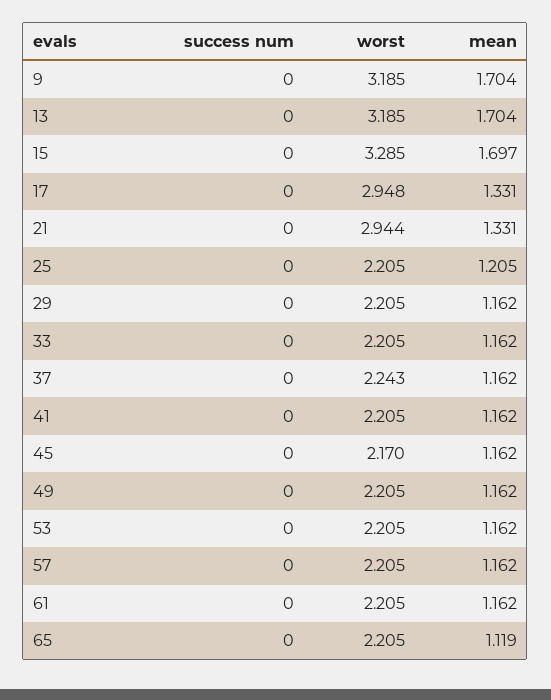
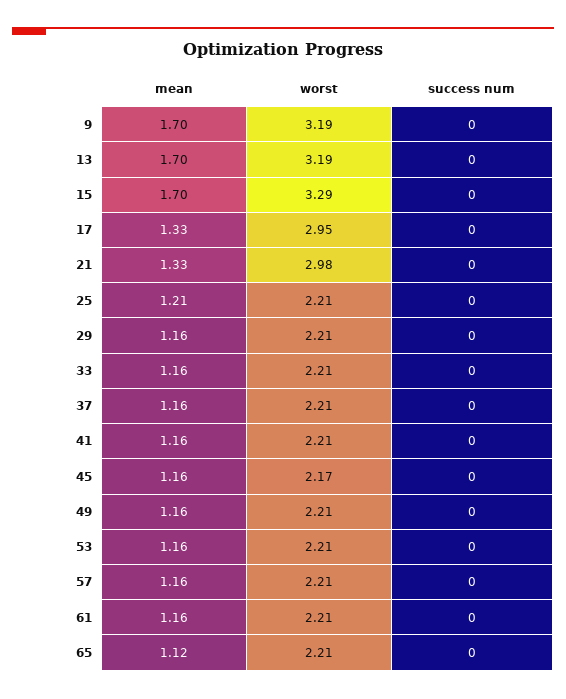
worst, 21: 2.944 -> 2.98
worst, 37: 2.243 -> 2.21

